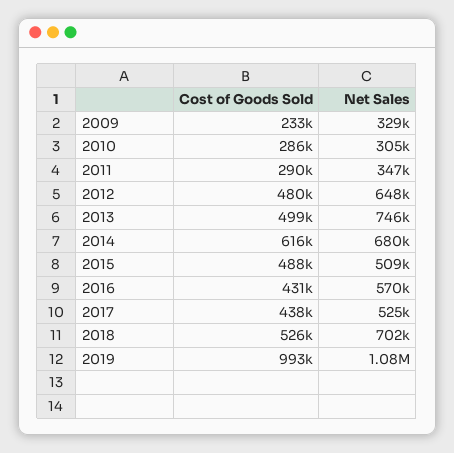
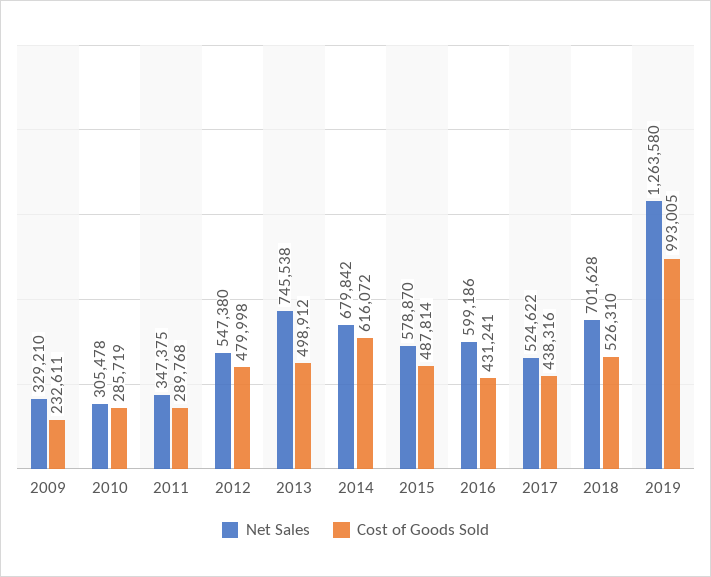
Net Sales, 2012: 648000 -> 547380
Net Sales, 2015: 509000 -> 578870
Net Sales, 2016: 570000 -> 599186
Net Sales, 2019: 1080000 -> 1263580

